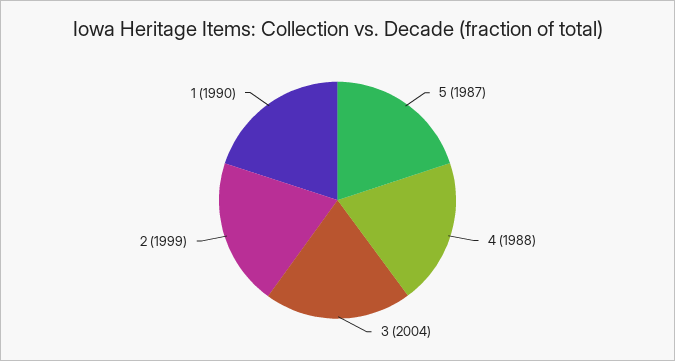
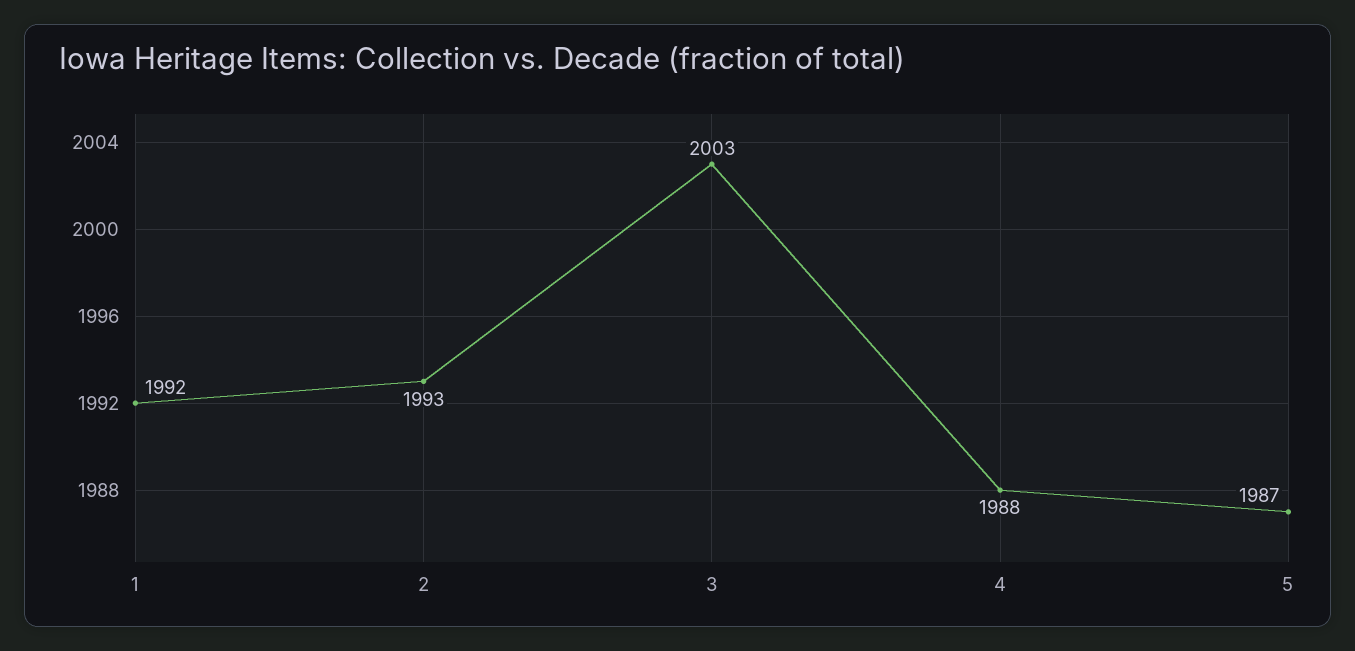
3: 2004 -> 2003
2: 1999 -> 1993
1: 1990 -> 1992

